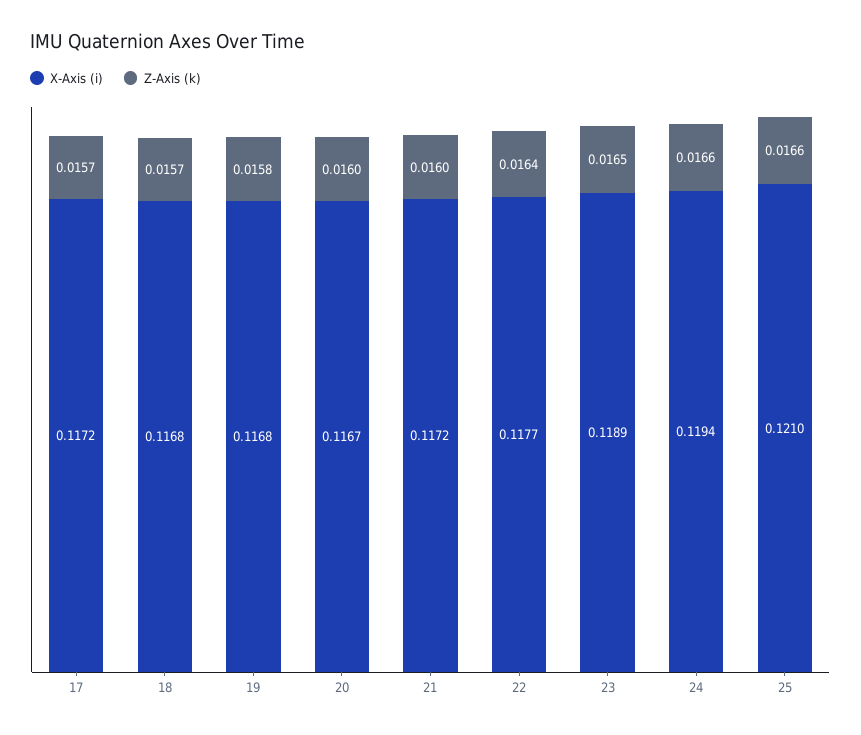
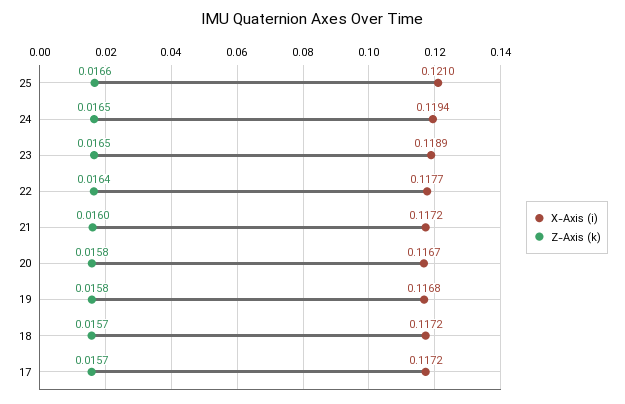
X-Axis (i), 18: 0.1168 -> 0.1172
Z-Axis (k), 20: 0.016 -> 0.0158
Z-Axis (k), 24: 0.0166 -> 0.0165

